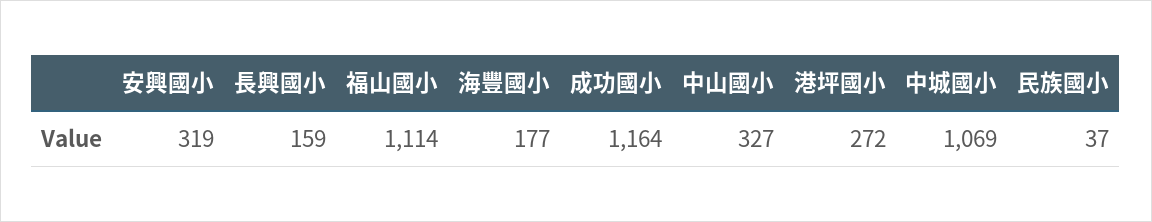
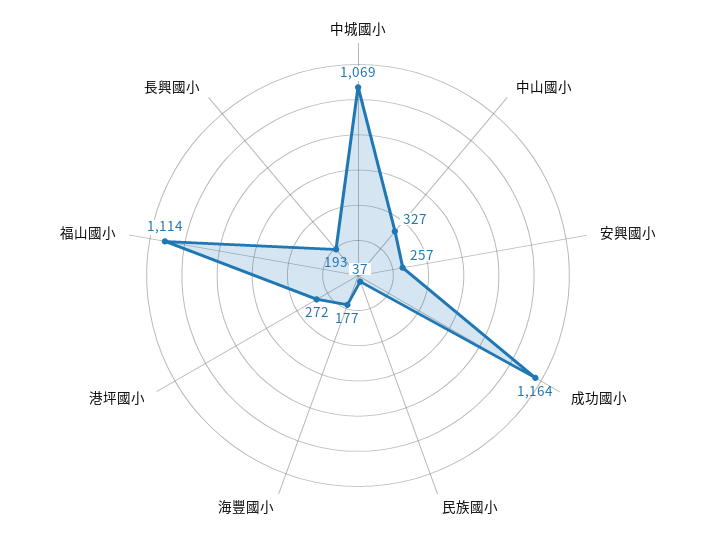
安興國小: 319 -> 257
長興國小: 159 -> 193

